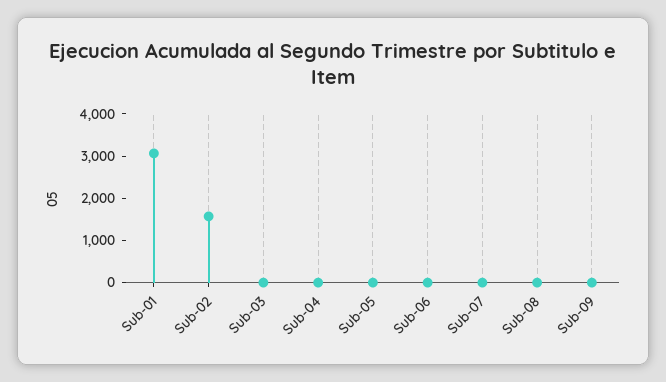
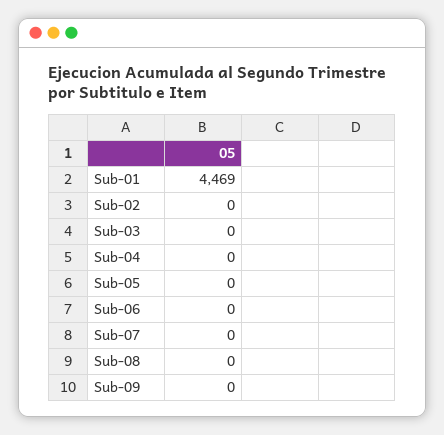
Sub-01: 3000 -> 4469
Sub-02: 1600 -> 0

